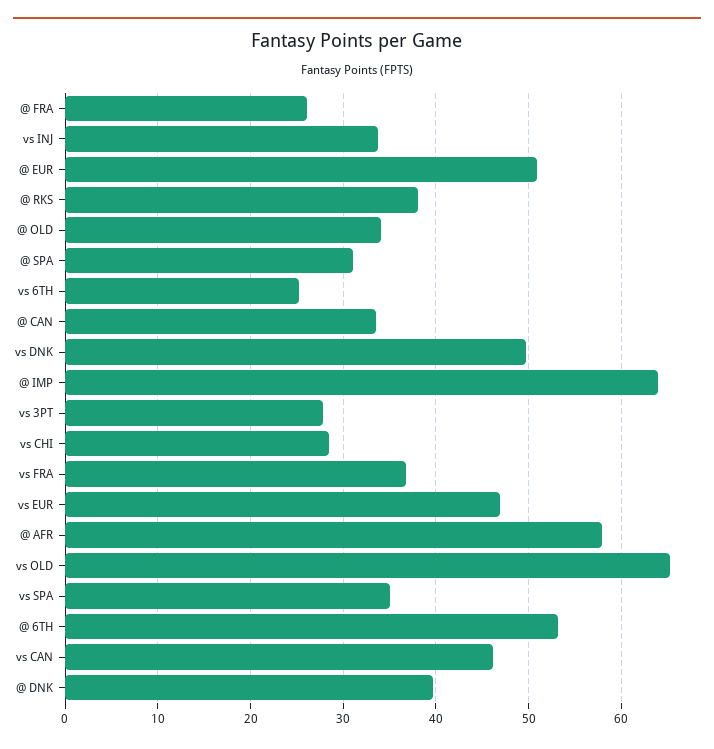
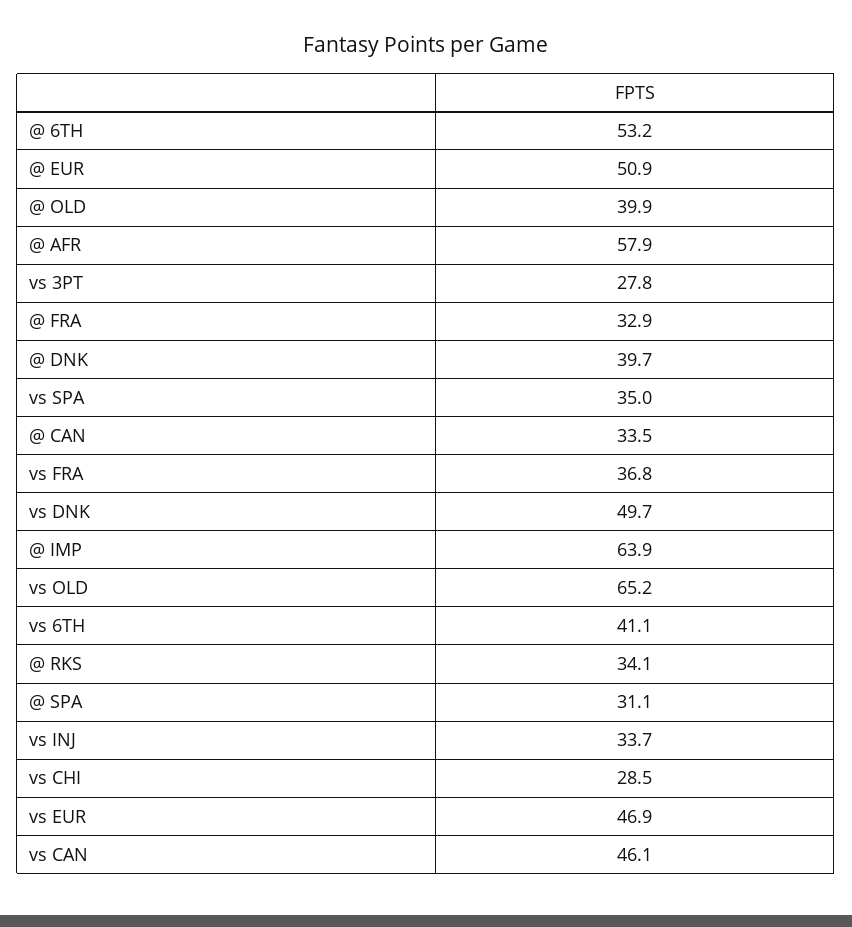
@ FRA: 26 -> 32.9
@ RKS: 38 -> 34.1
@ OLD: 34 -> 39.9
vs 6TH: 25 -> 41.1

